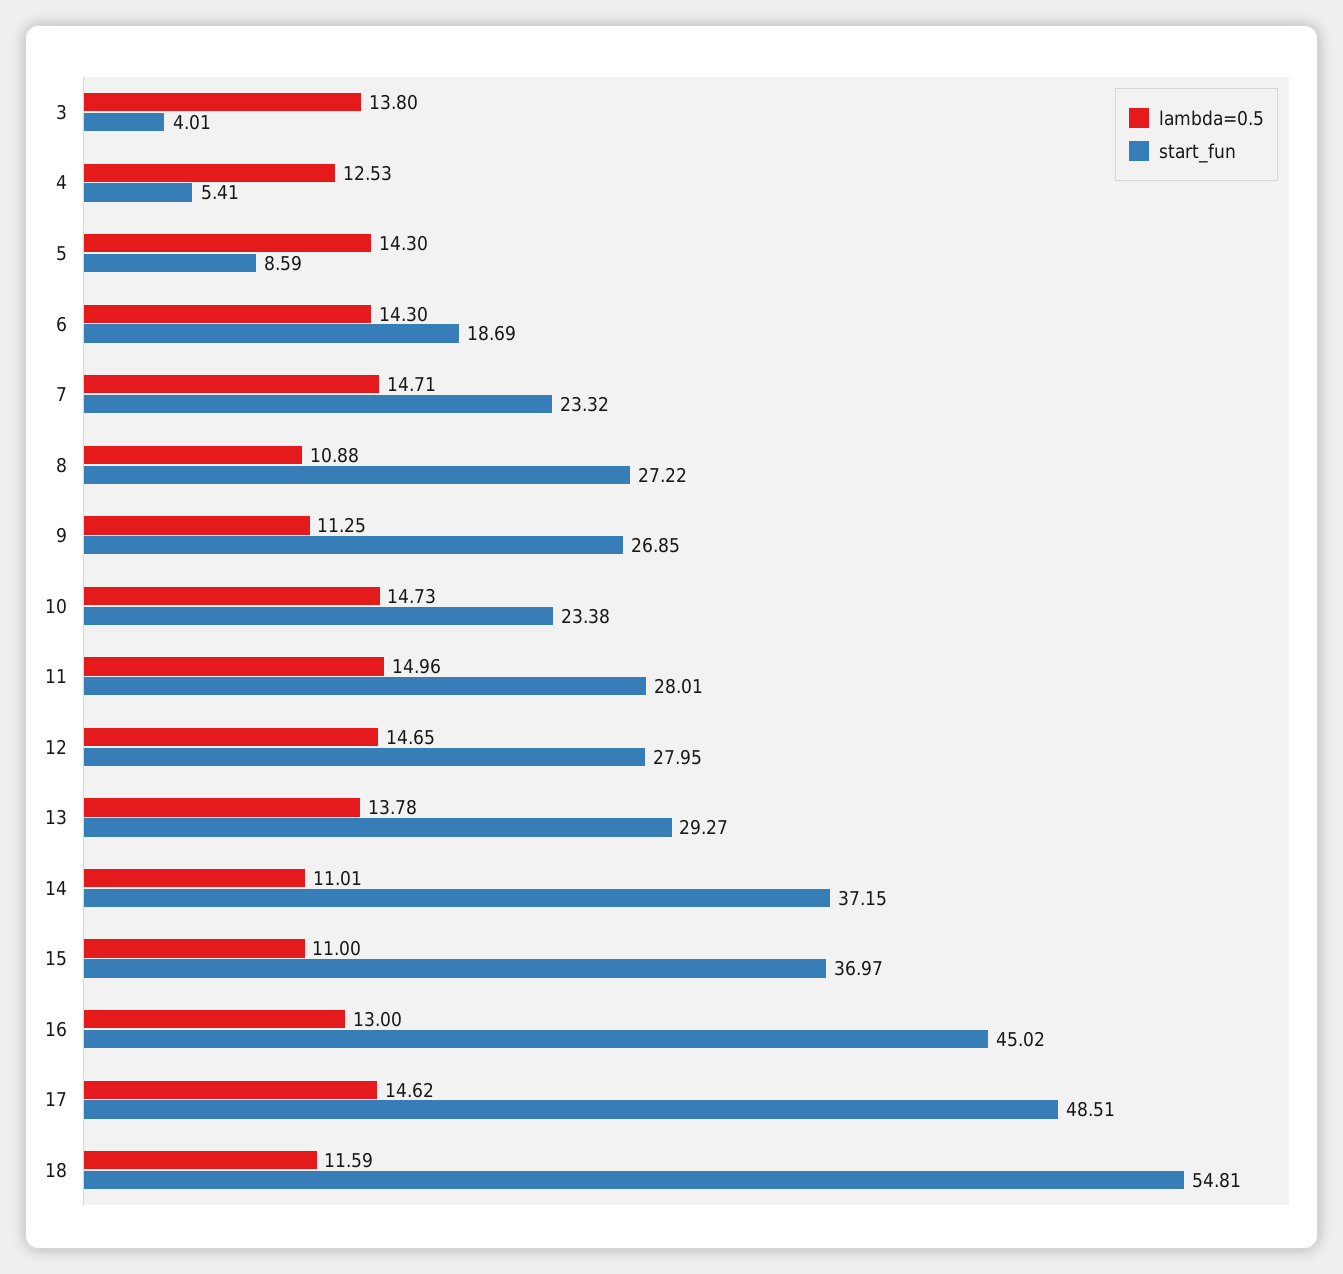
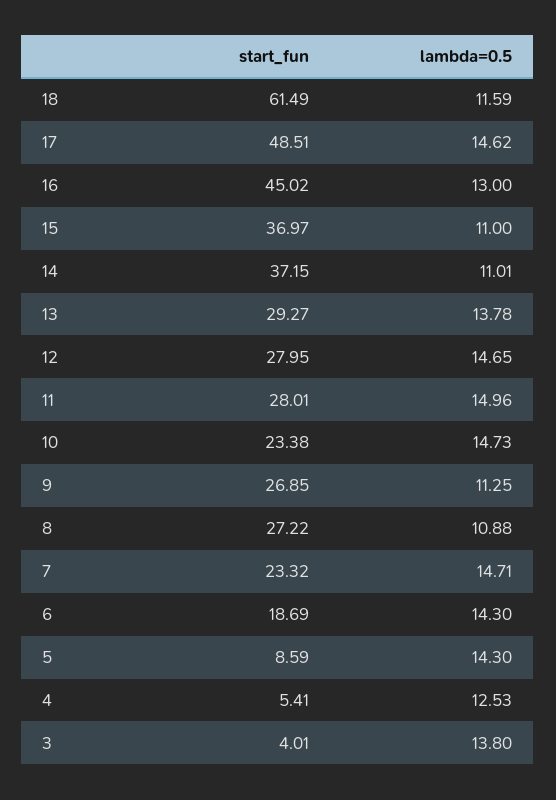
start_fun, 18: 54.81 -> 61.49

